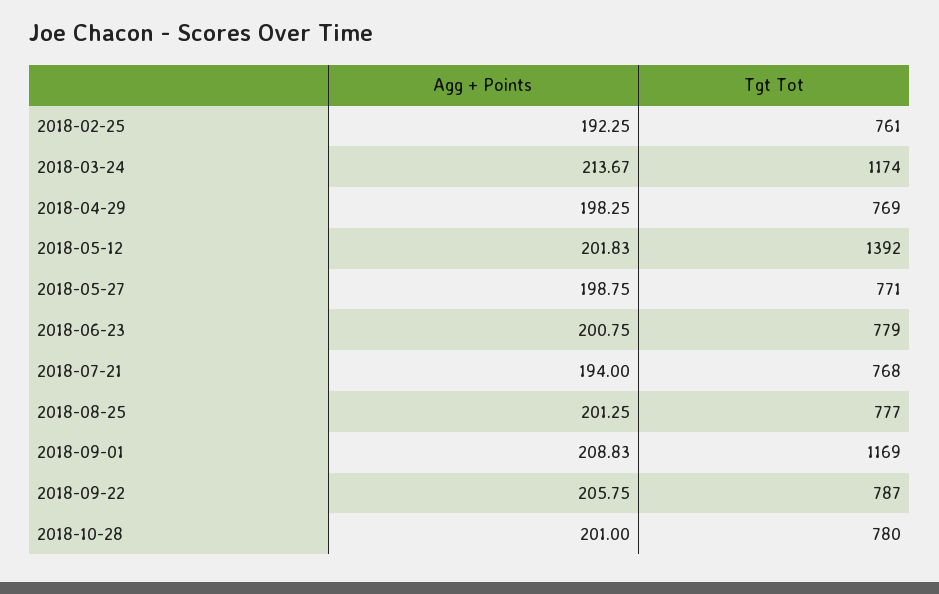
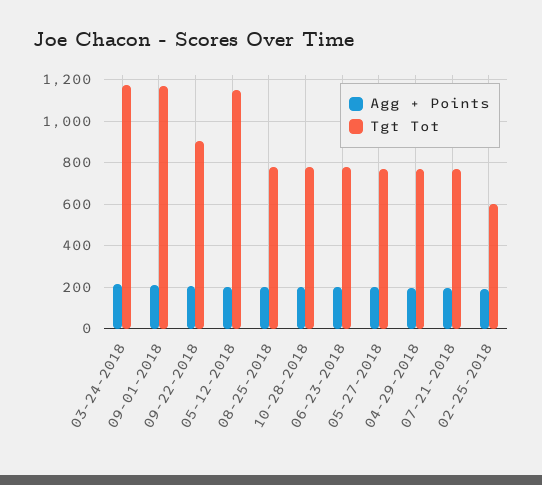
Tgt Tot, 2018-02-25: 761 -> 600
Tgt Tot, 2018-05-12: 1392 -> 1150
Tgt Tot, 2018-09-22: 787 -> 900

